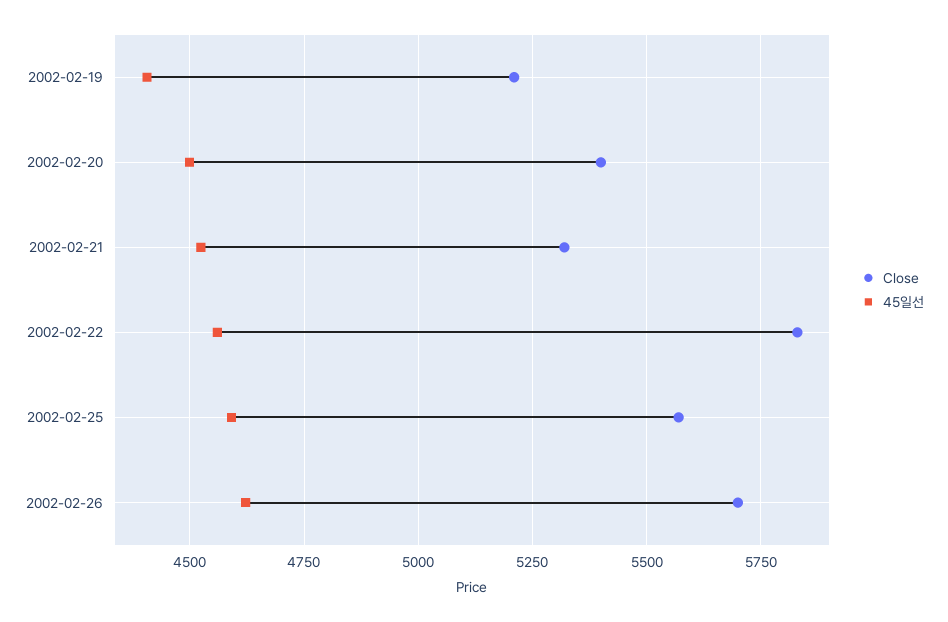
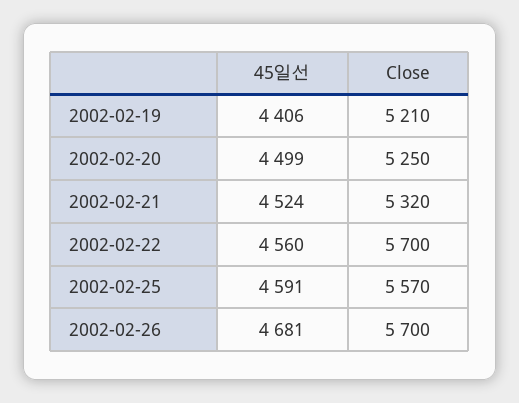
Close, 2002-02-20: 5400 -> 5250
Close, 2002-02-22: 5825 -> 5700
45일선, 2002-02-26: 4625 -> 4681

